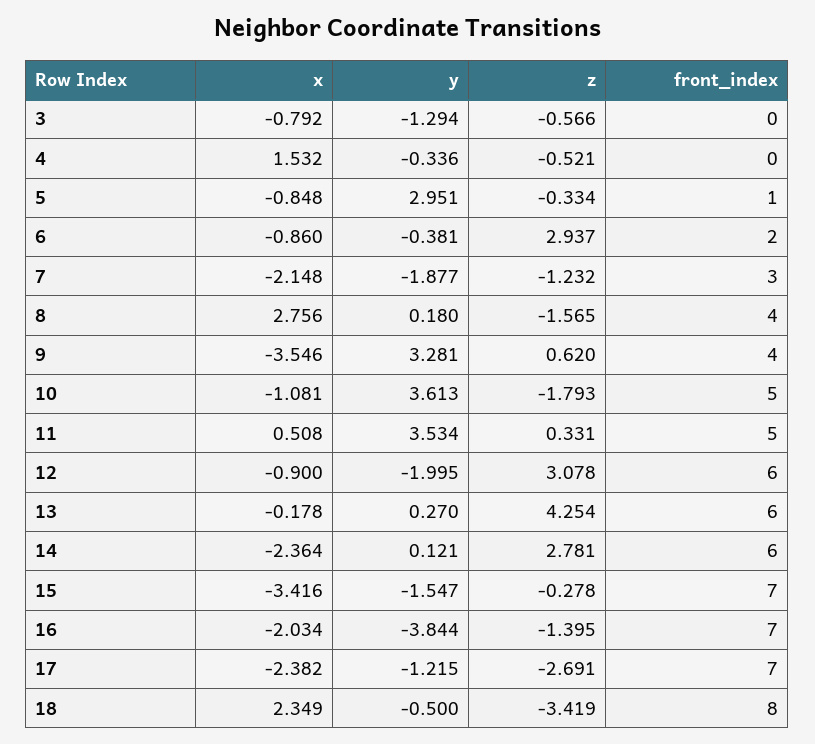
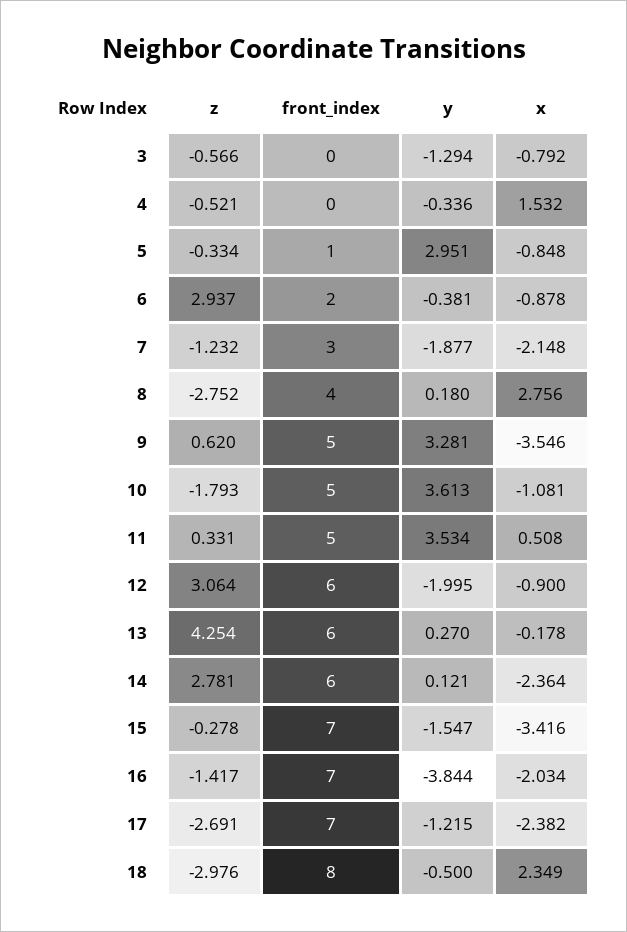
x, 6: -0.86 -> -0.878
z, 8: -1.565 -> -2.752
front_index, 9: 4 -> 5
z, 12: 3.078 -> 3.064
z, 16: -1.395 -> -1.417
z, 18: -3.419 -> -2.976

